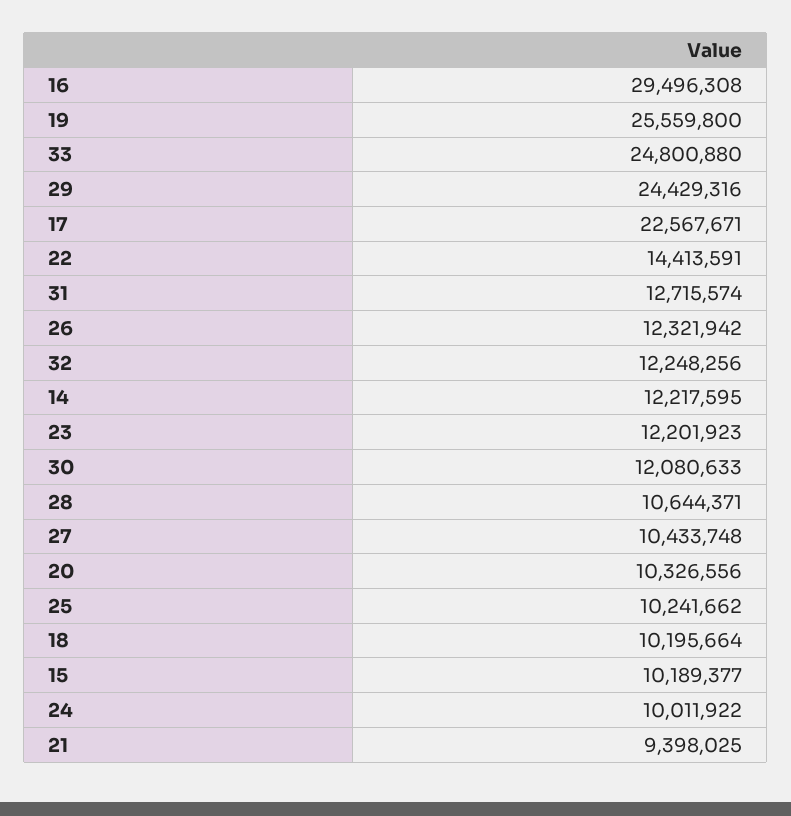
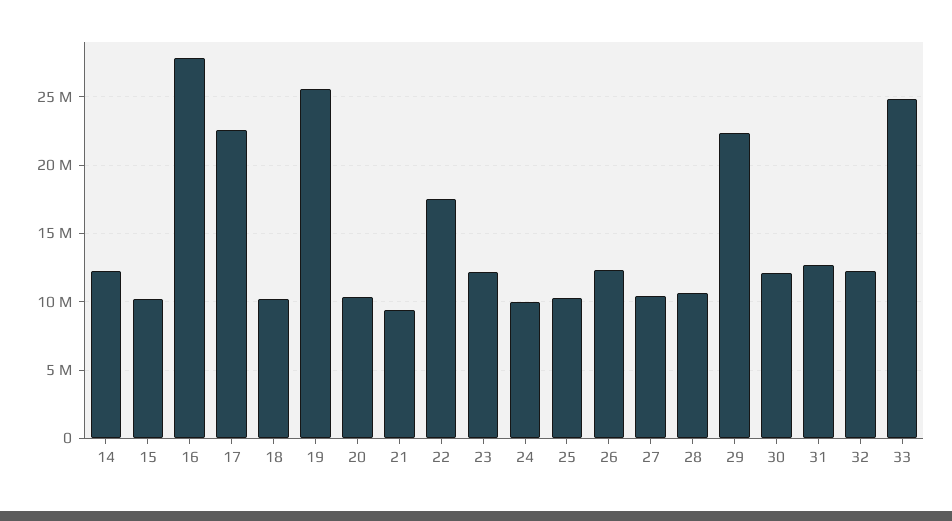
16: 29496308 -> 28000000
29: 24429316 -> 22500000
22: 14413591 -> 17500000

